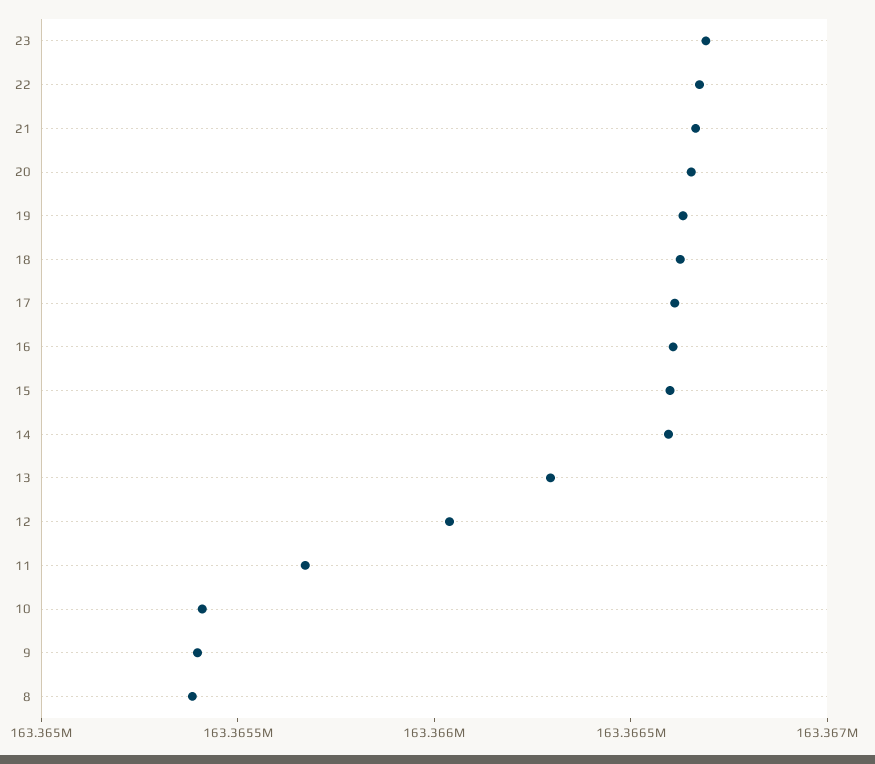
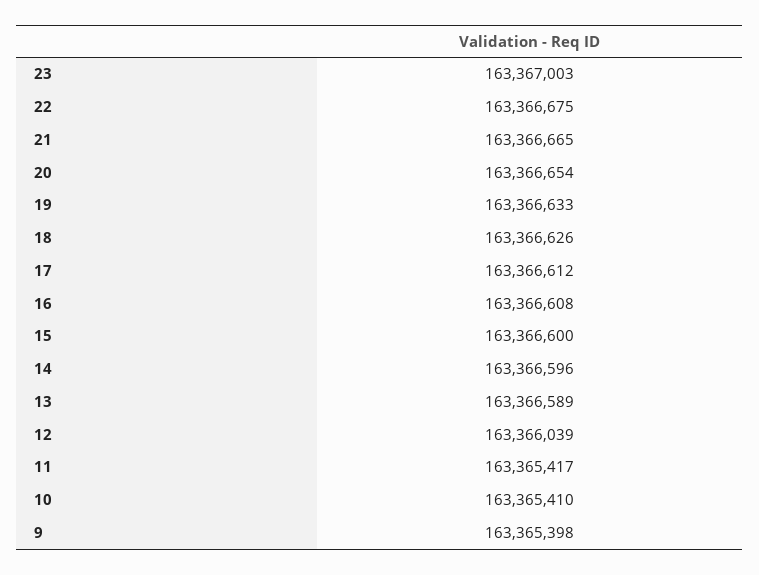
23: 163366700 -> 163367003
13: 163366300 -> 163366589
11: 163365700 -> 163365417
8: 163365400 -> none

